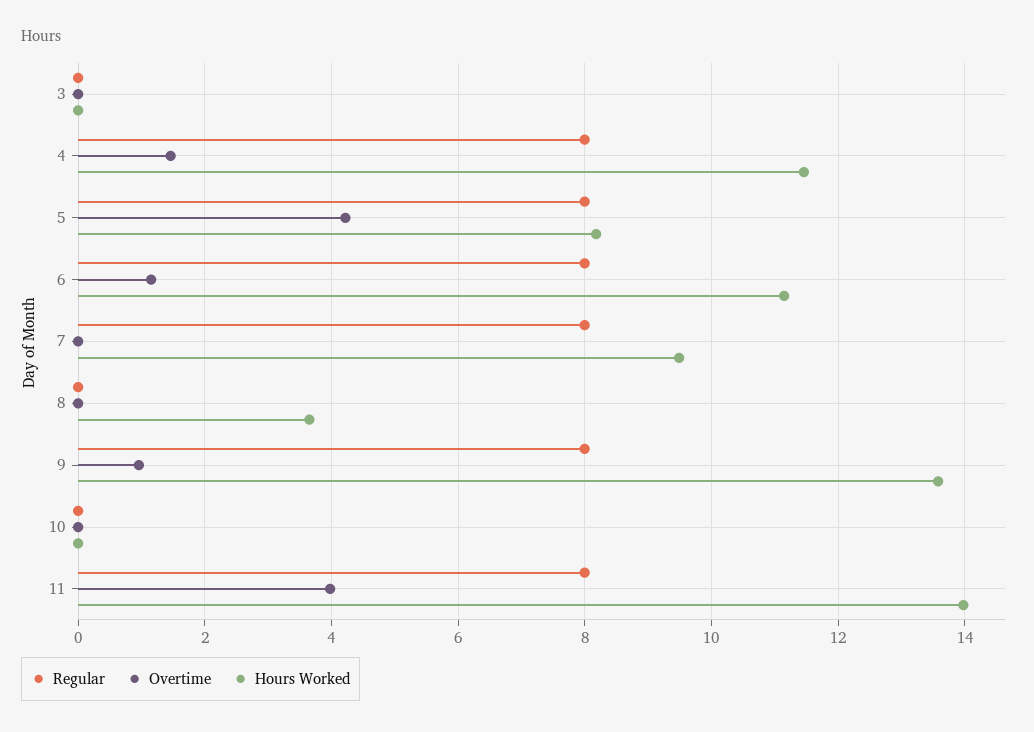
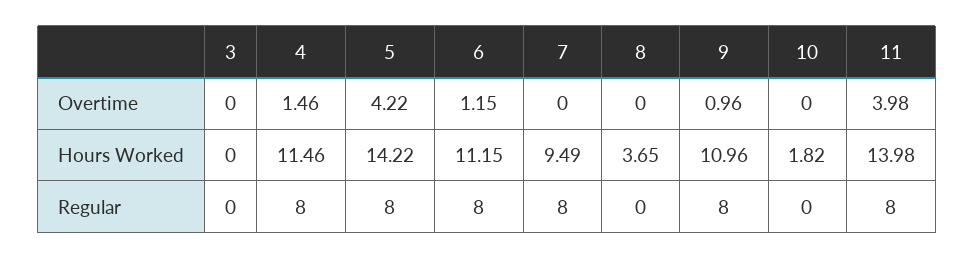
Hours Worked, 5: 8.2 -> 14.22
Hours Worked, 9: 13.6 -> 10.96
Hours Worked, 10: 0 -> 1.82

